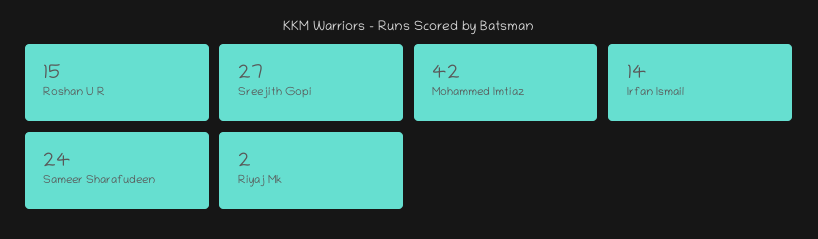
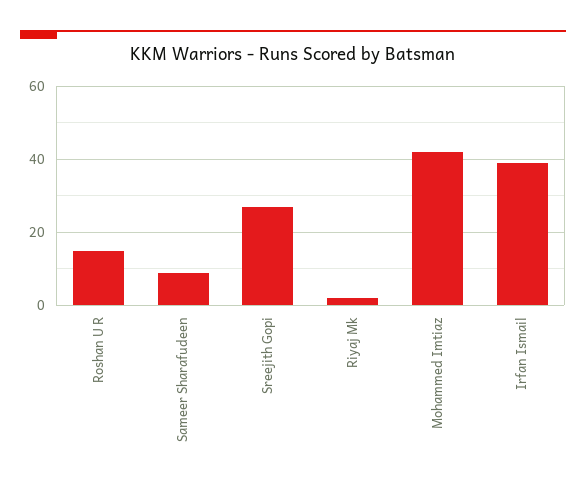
Irfan Ismail: 14 -> 40
Sameer Sharafudeen: 24 -> 10

